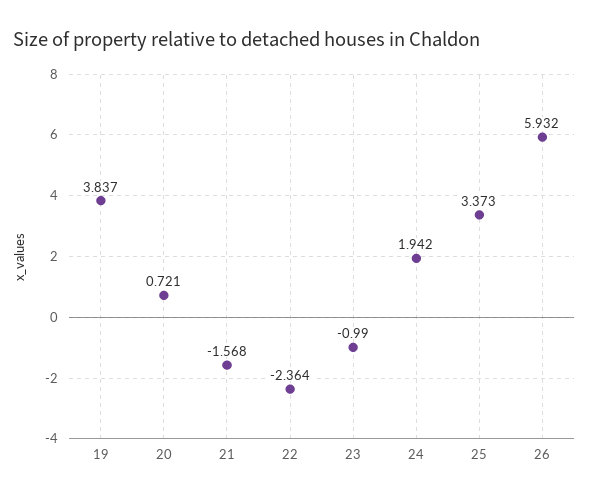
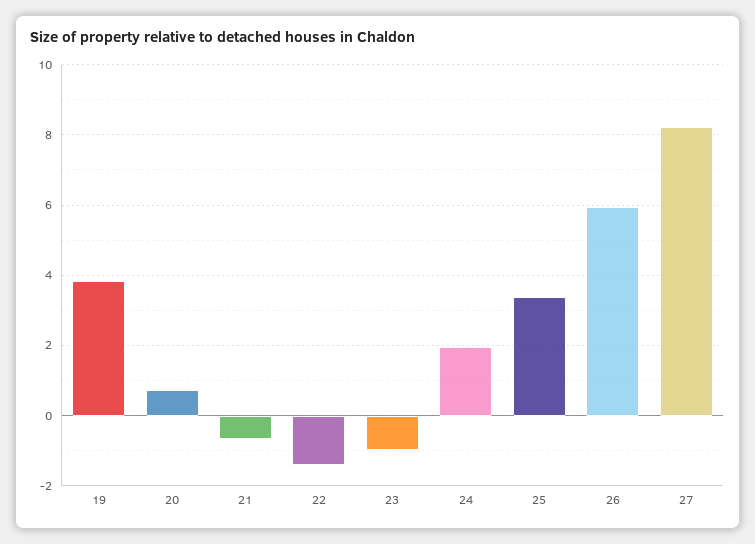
21: -1.568 -> -0.6
22: -2.364 -> -1.4
27: none -> 8.2

